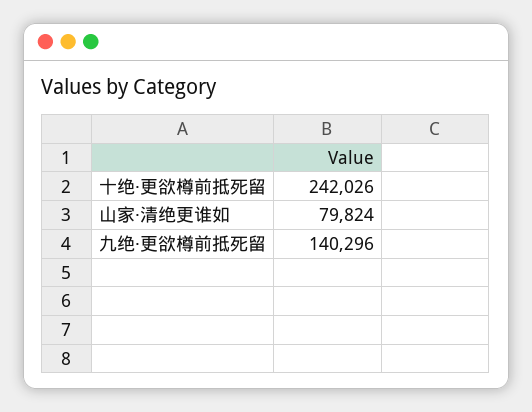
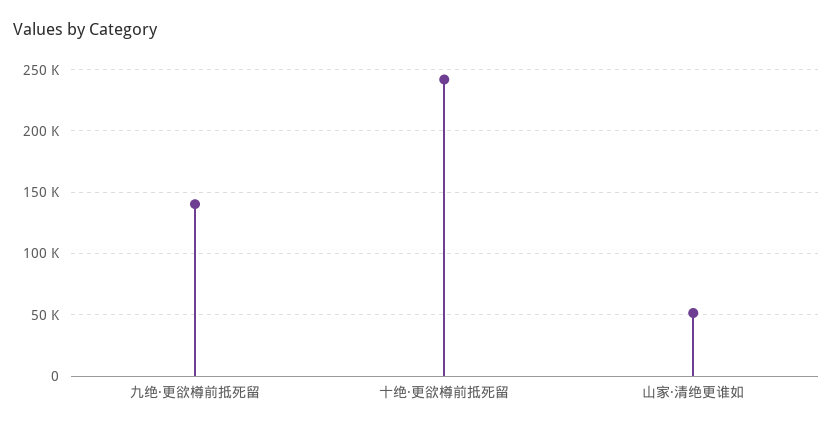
山家·清绝更谁如: 79824 -> 50000

